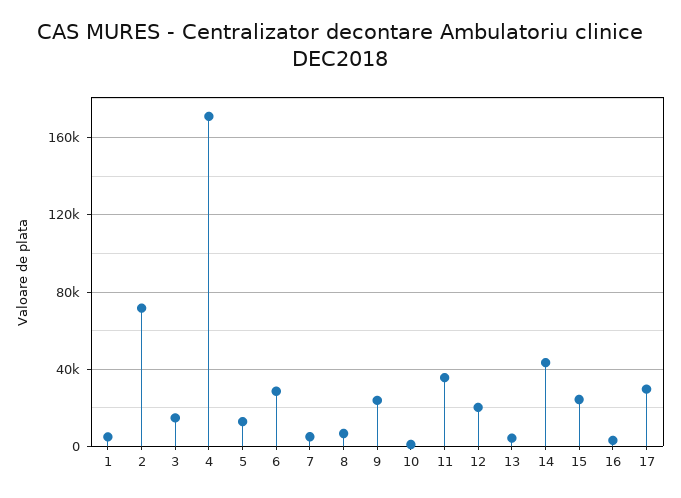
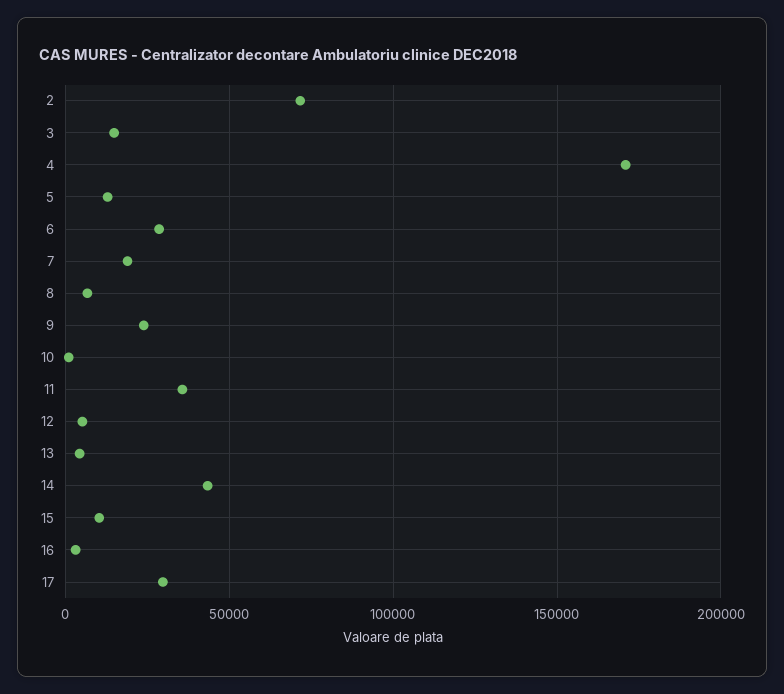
1: 5000 -> none
7: 5000 -> 20000
12: 20000 -> 5000
15: 25000 -> 10000

